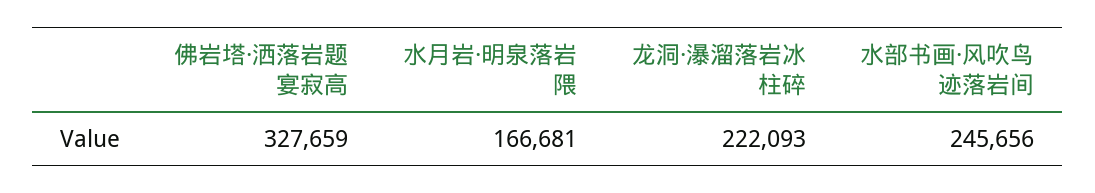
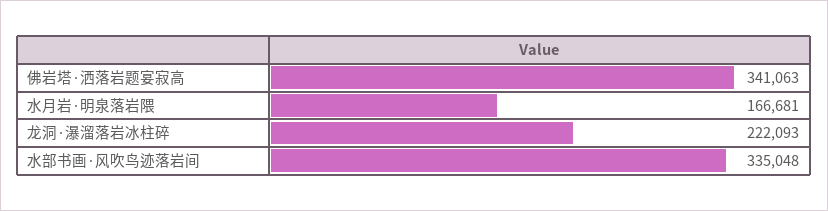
佛岩塔·洒落岩题宴寂高: 327659 -> 341063
水部书画·风吹鸟迹落岩间: 245656 -> 335048

